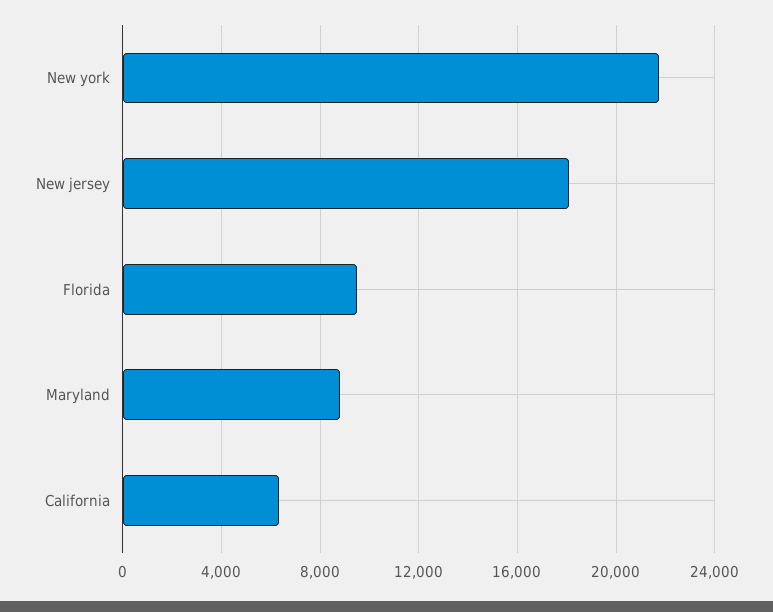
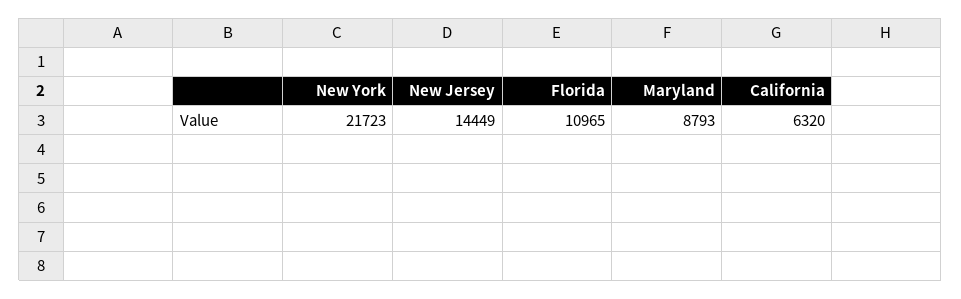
New jersey: 18000 -> 14449
Florida: 9500 -> 10965

